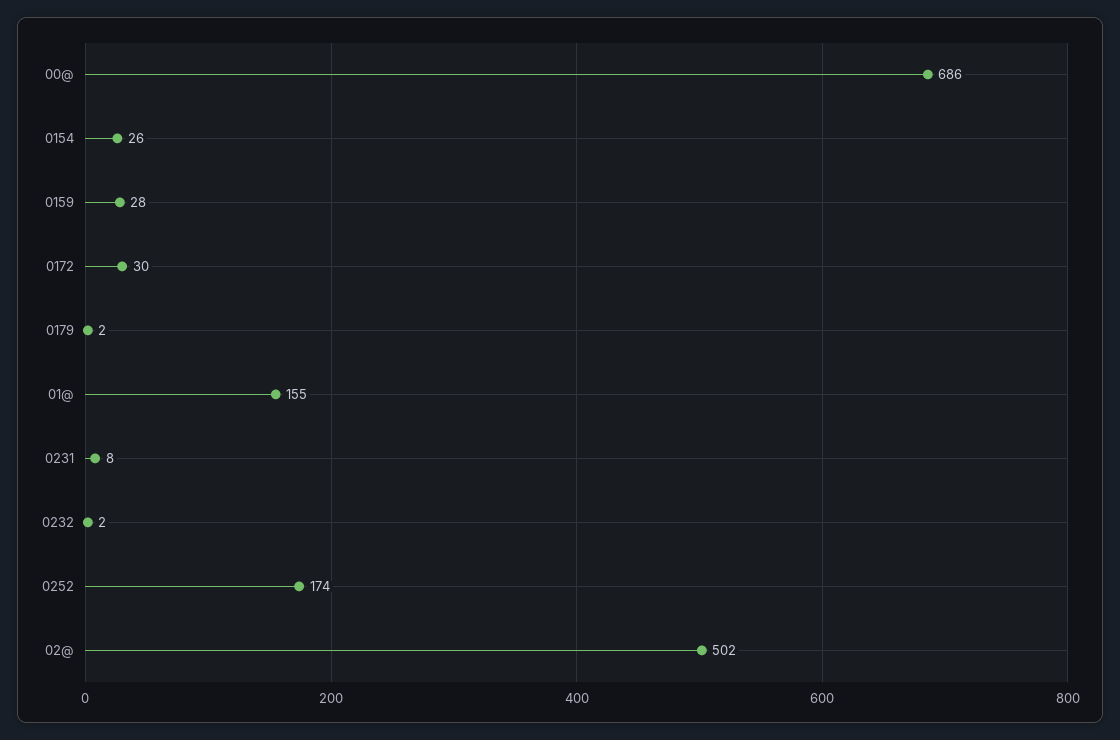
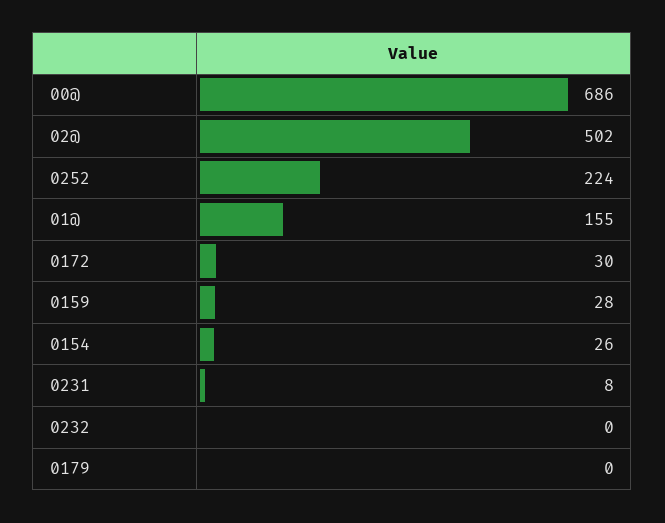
0179: 2 -> 0
0232: 2 -> 0
0252: 174 -> 224

